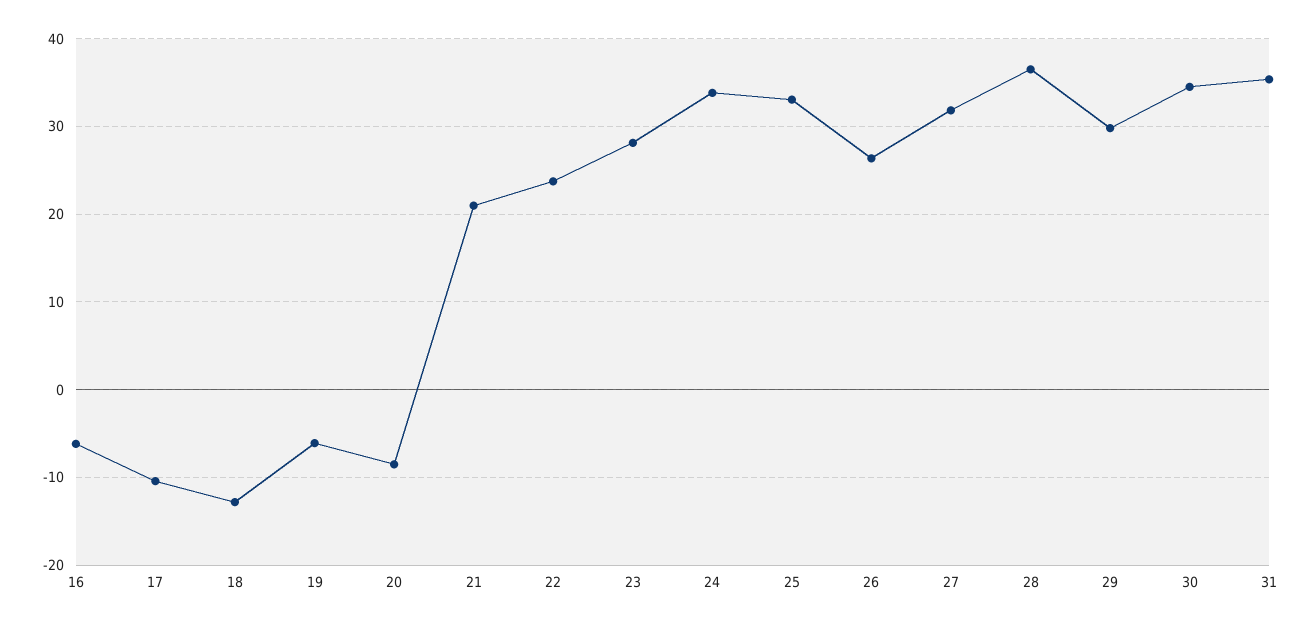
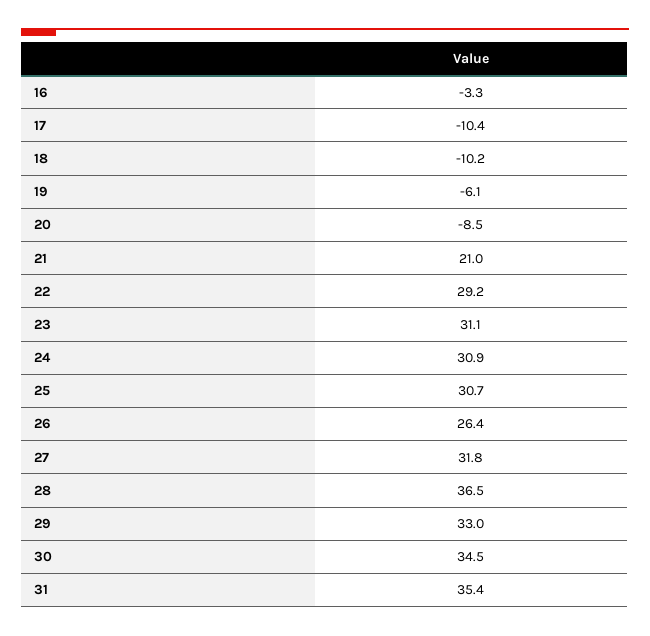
16: -6 -> -3.3
18: -13 -> -10.2
22: 24 -> 29.2
23: 28 -> 31.1
24: 34 -> 30.9
25: 33 -> 30.7
29: 30 -> 33

